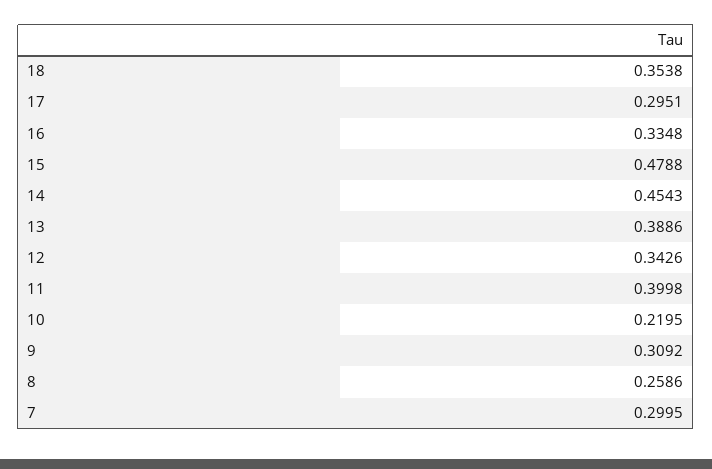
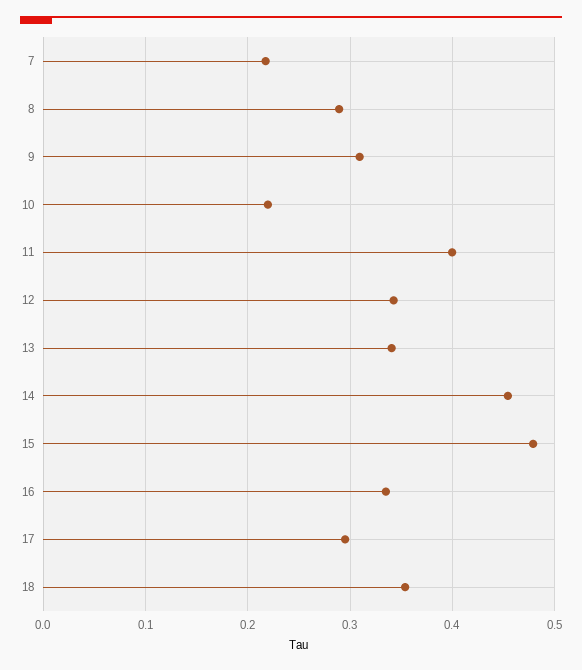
13: 0.3886 -> 0.34
8: 0.2586 -> 0.29
7: 0.2995 -> 0.22

